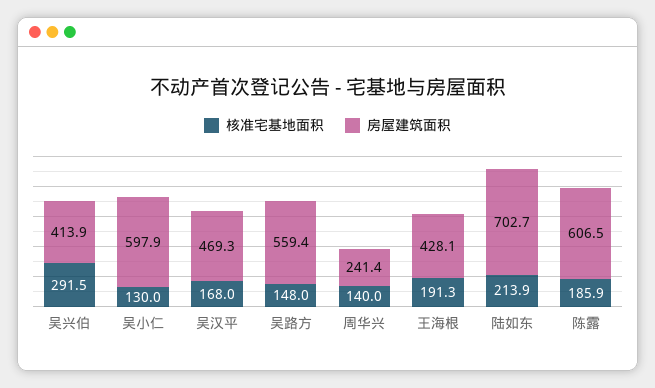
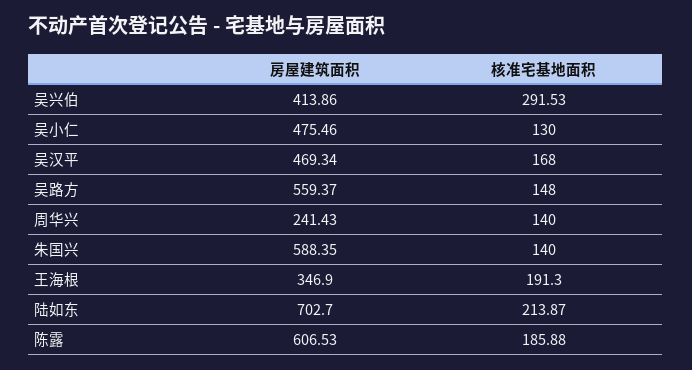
房屋建筑面积, 吴小仁: 597.9 -> 475.46
房屋建筑面积, 王海根: 428.1 -> 346.9
房屋建筑面积, 朱国兴: none -> 588.35
核准宅基地面积, 朱国兴: none -> 140

